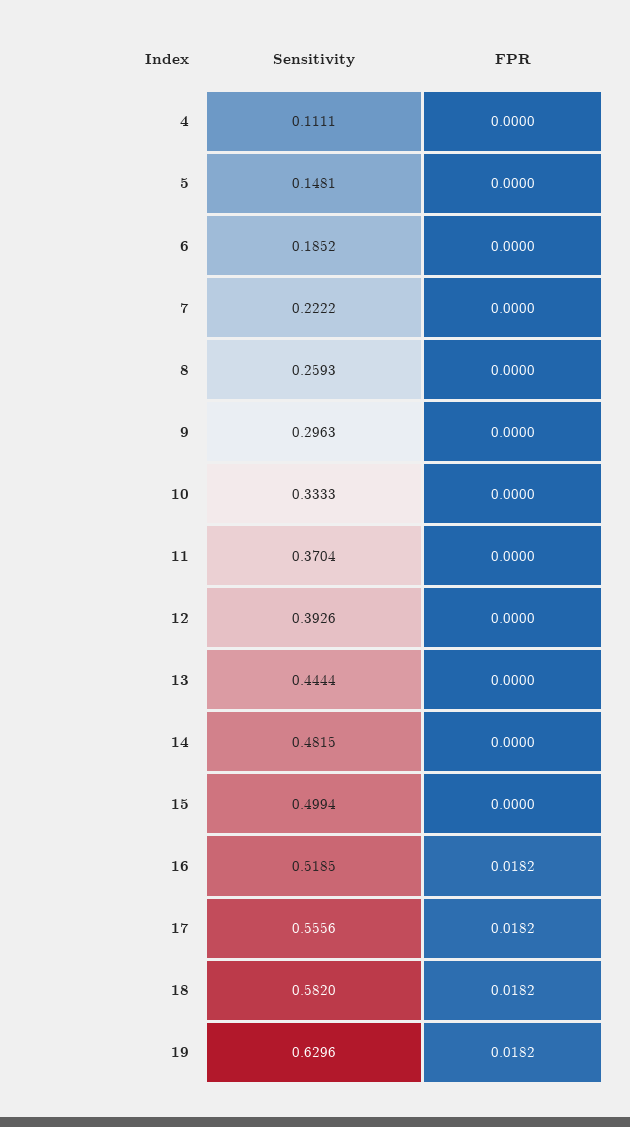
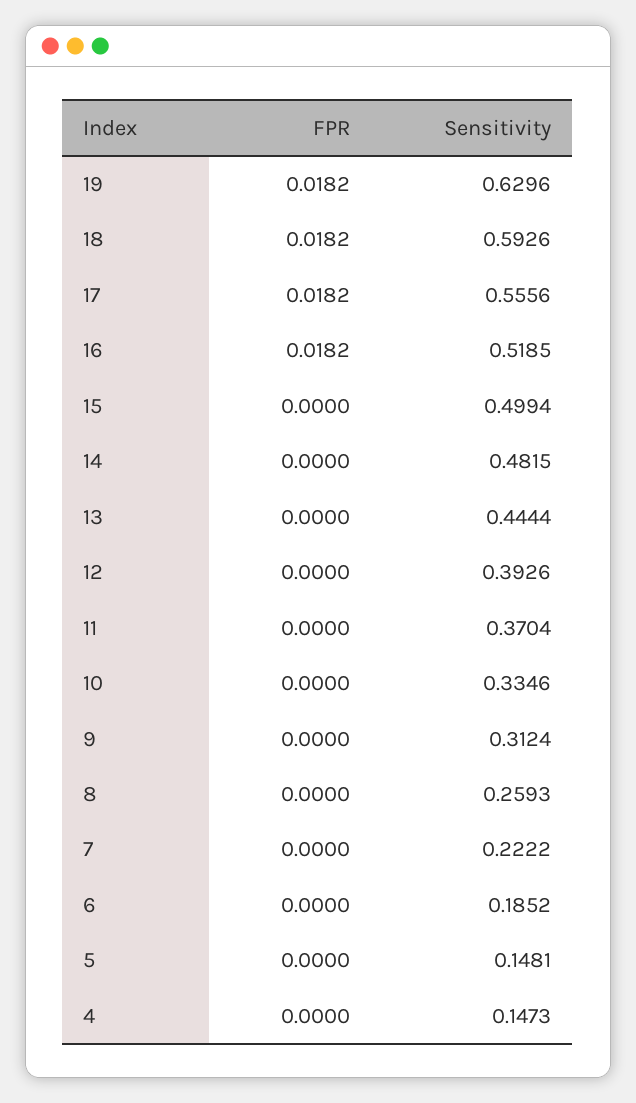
Sensitivity, 4: 0.1111 -> 0.1473
Sensitivity, 9: 0.2963 -> 0.3124
Sensitivity, 10: 0.3333 -> 0.3346
Sensitivity, 18: 0.582 -> 0.5926

